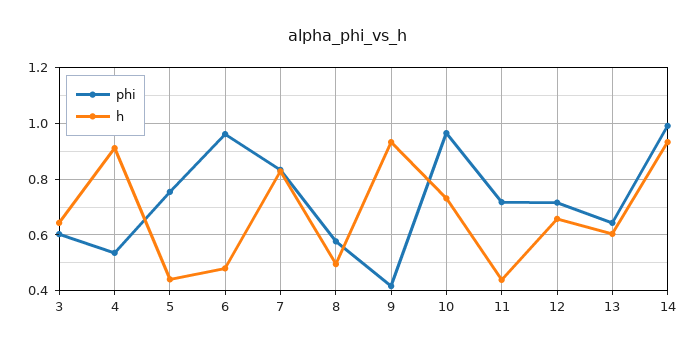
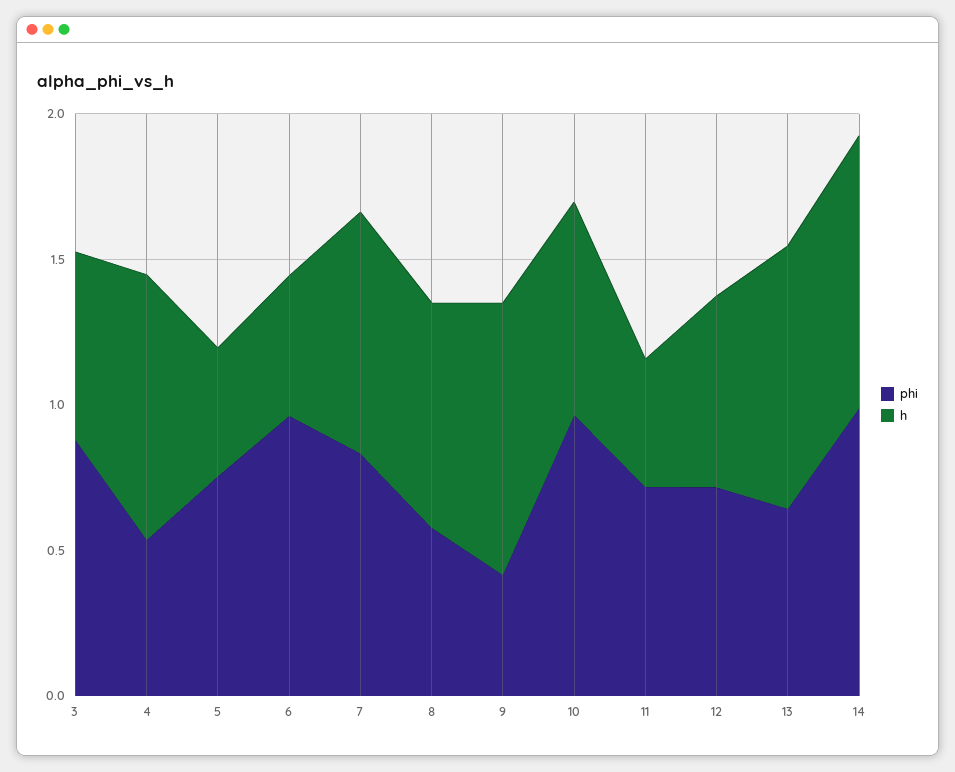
phi, 3: 0.6 -> 0.9
h, 8: 0.5 -> 0.8
h, 13: 0.6 -> 0.9

